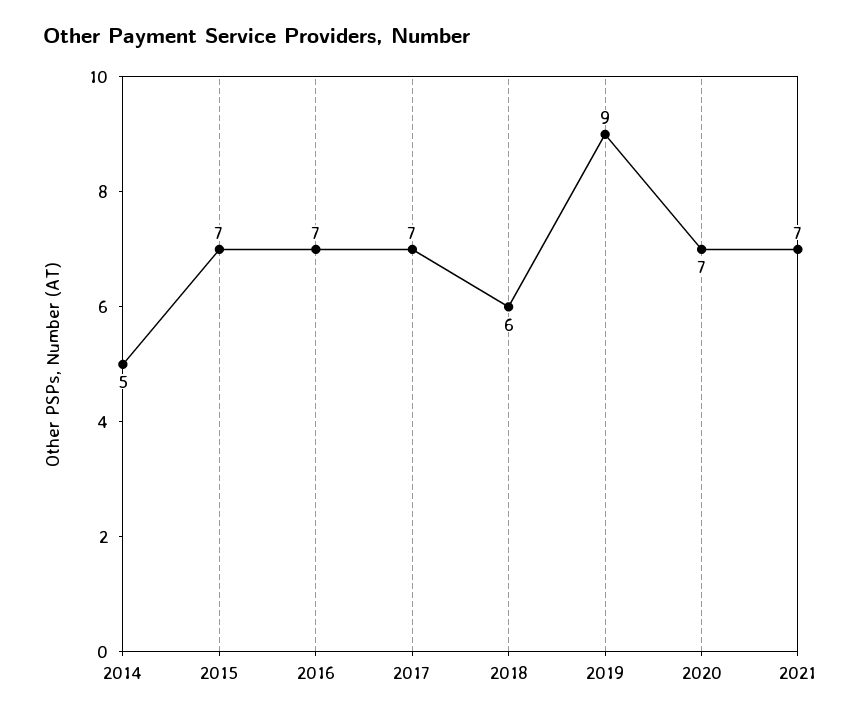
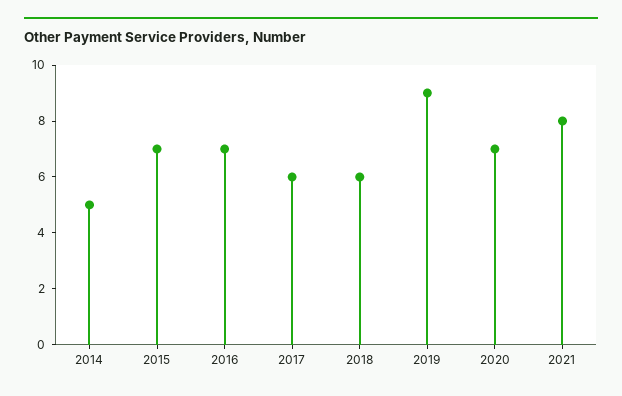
2017: 7 -> 6
2021: 7 -> 8

